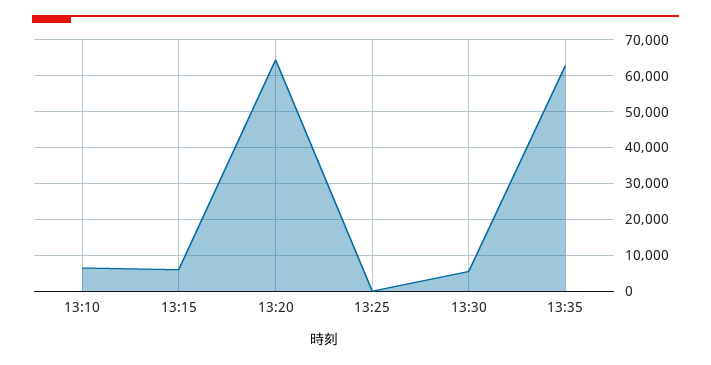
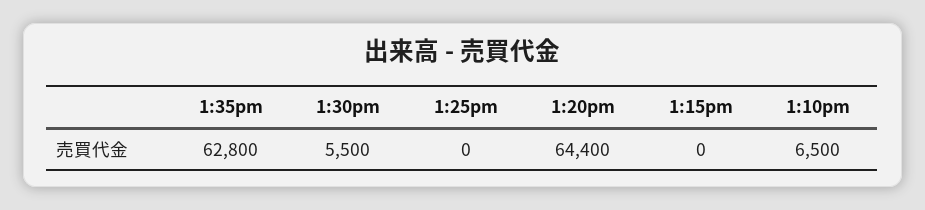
13:15: 6000 -> 0

